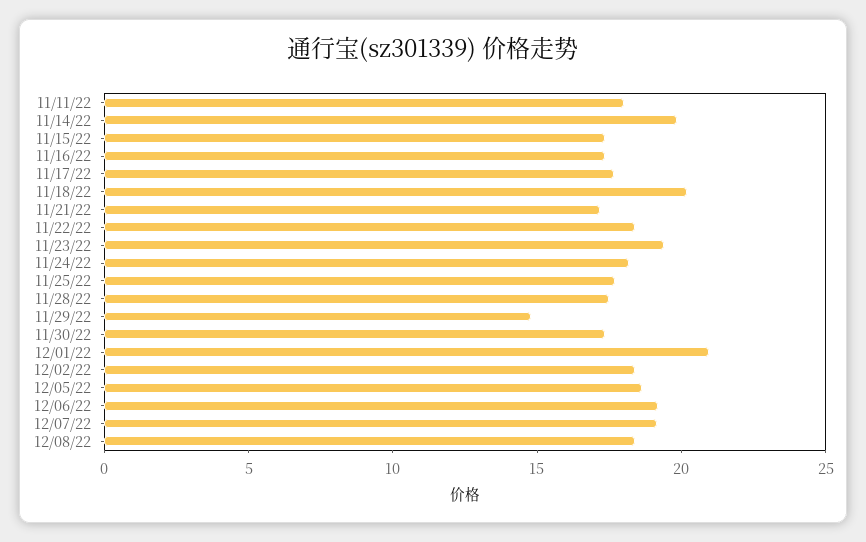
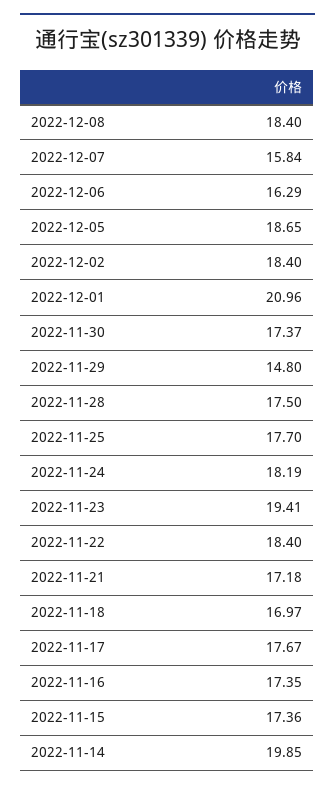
11/11/22: 18 -> none
11/18/22: 20 -> 16.97
12/06/22: 19 -> 16.29
12/07/22: 19 -> 15.84

